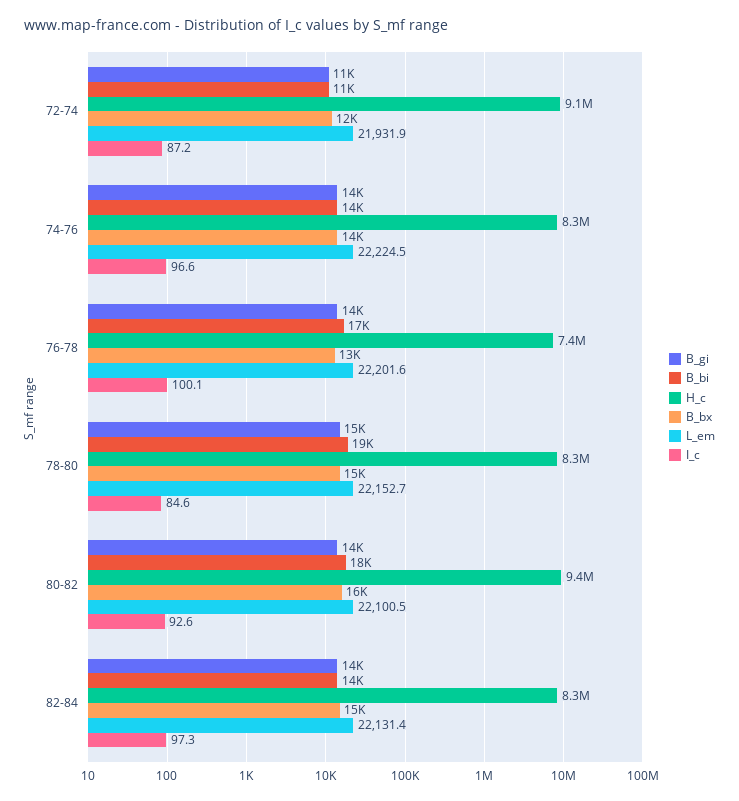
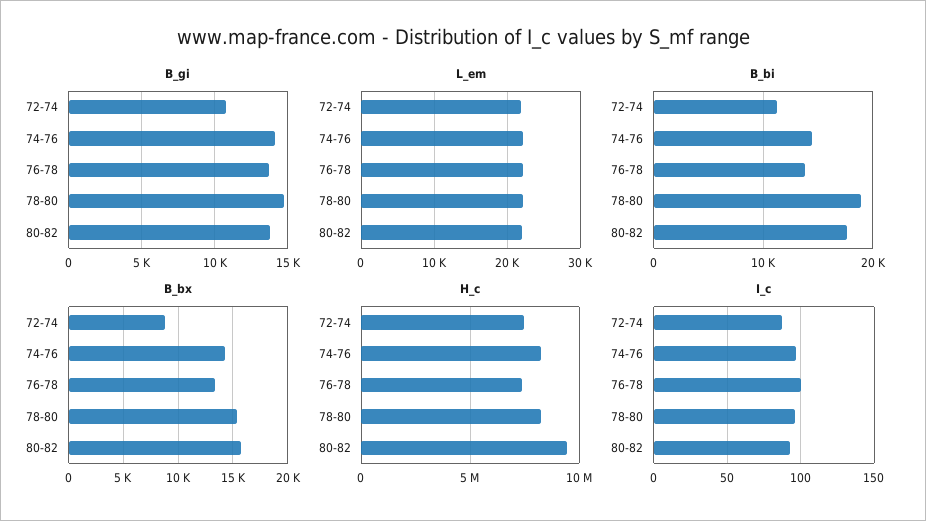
H_c, 72-74: 9100000 -> 7500000
B_bx, 72-74: 12000 -> 9000
B_bi, 76-78: 17000 -> 14000
I_c, 78-80: 84.6 -> 95
B_gi, 82-84: 14000 -> none
B_bi, 82-84: 14000 -> none
H_c, 82-84: 8300000 -> none
B_bx, 82-84: 15000 -> none
L_em, 82-84: 22131.4 -> none
I_c, 82-84: 97.3 -> none

